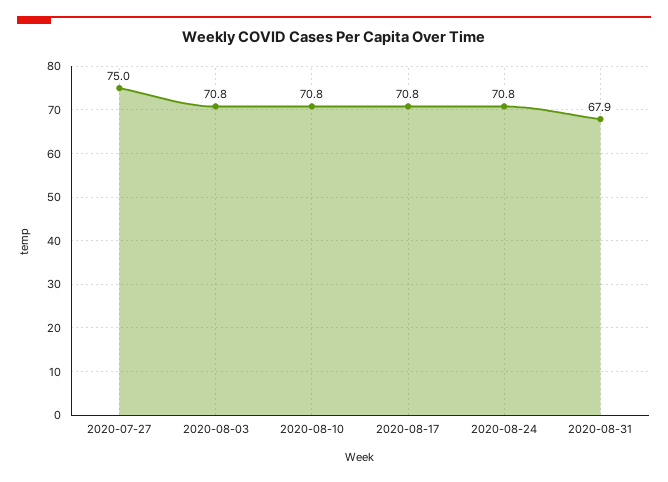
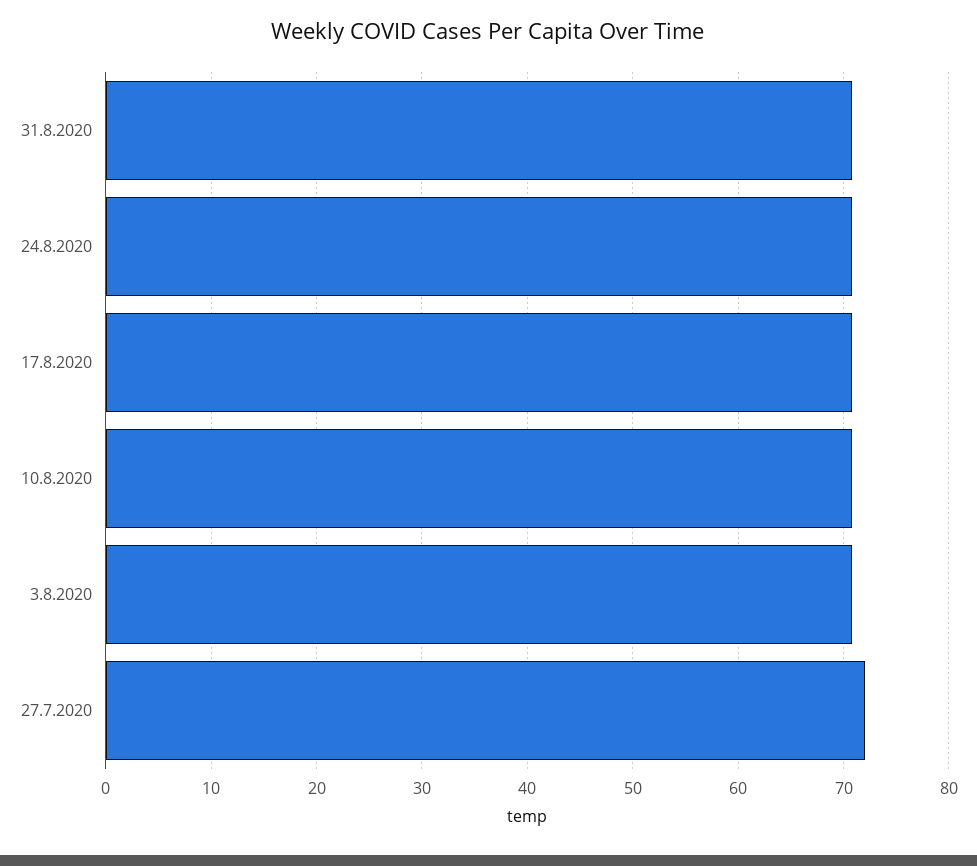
2020-07-27: 75 -> 72
2020-08-31: 67.9 -> 71

